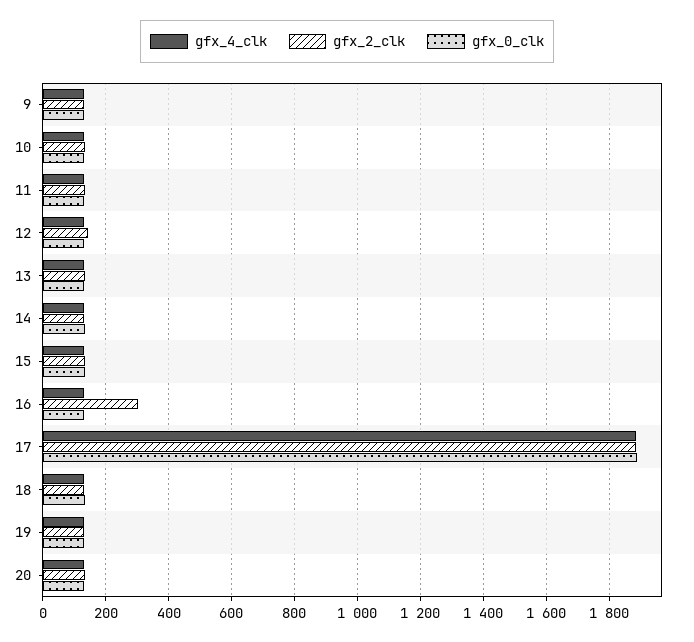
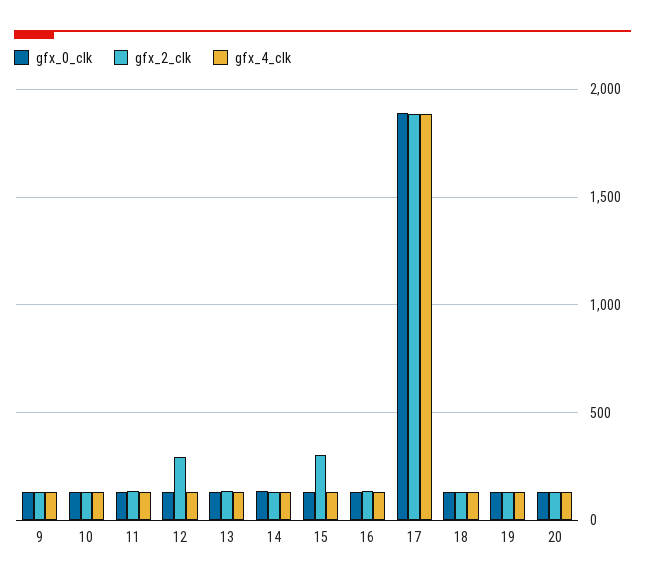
gfx_2_clk, 12: 140 -> 300
gfx_2_clk, 15: 140 -> 300
gfx_2_clk, 16: 300 -> 150

